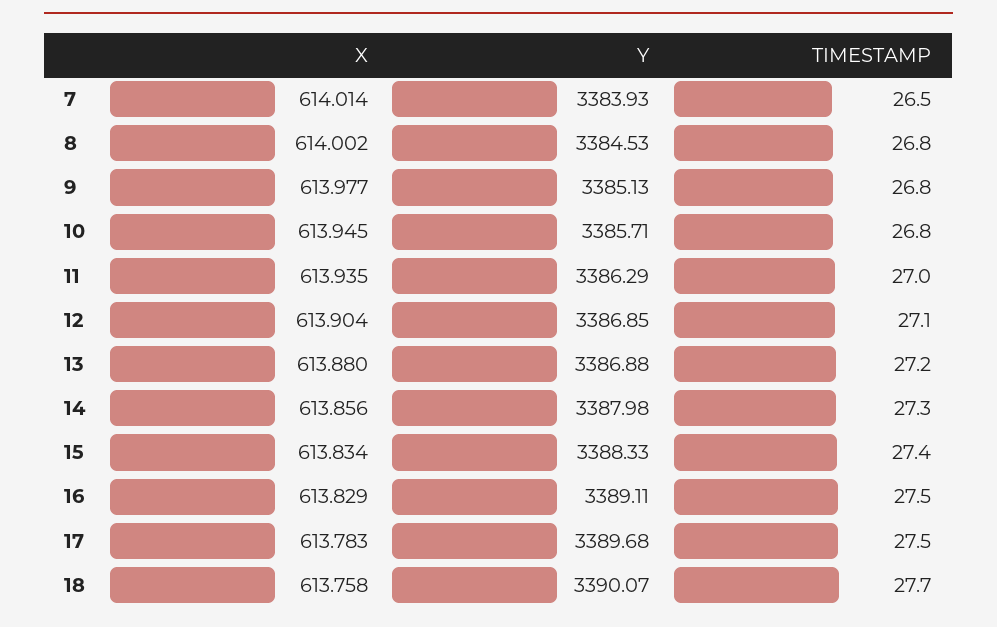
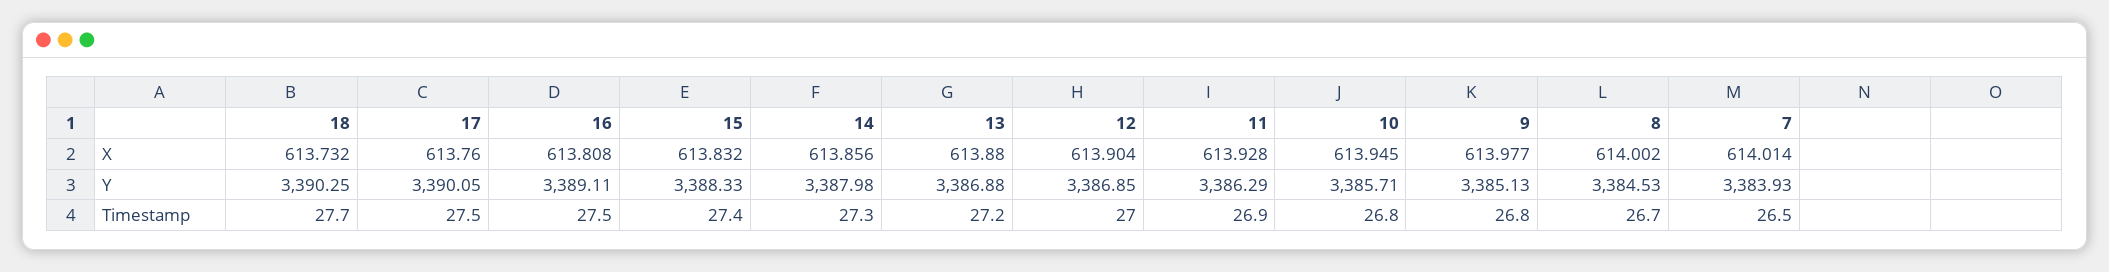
TIMESTAMP, 8: 26.8 -> 26.7
X, 11: 613.935 -> 613.928
TIMESTAMP, 11: 27 -> 26.9
TIMESTAMP, 12: 27.1 -> 27
X, 15: 613.834 -> 613.832
X, 16: 613.829 -> 613.808
X, 17: 613.783 -> 613.76
Y, 17: 3389.68 -> 3390.05
X, 18: 613.758 -> 613.732
Y, 18: 3390.07 -> 3390.25

